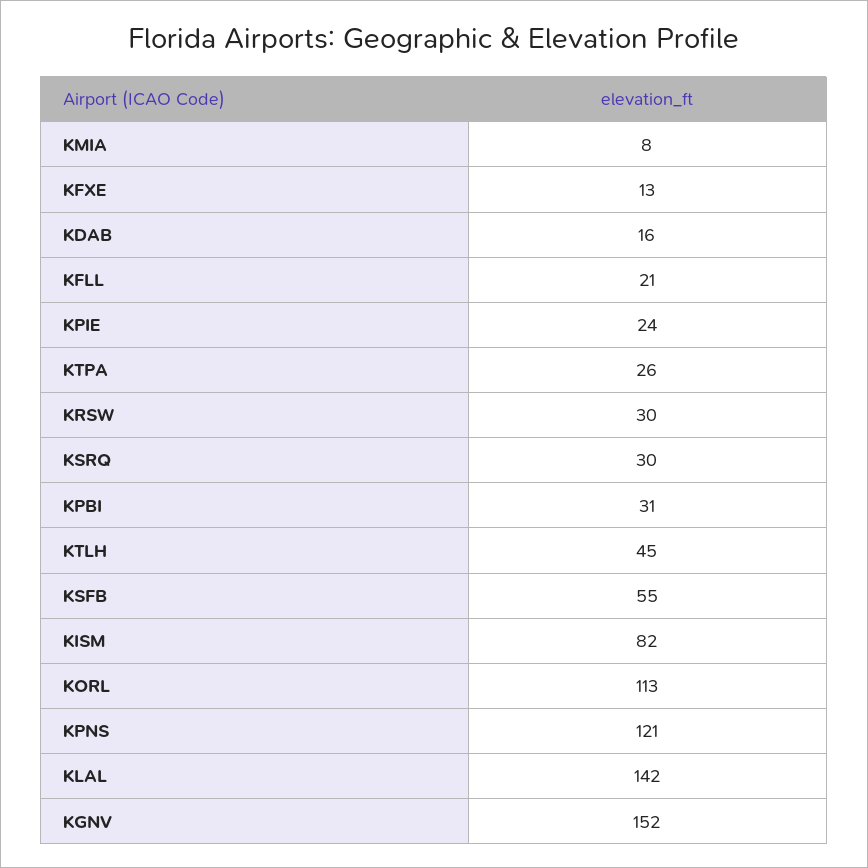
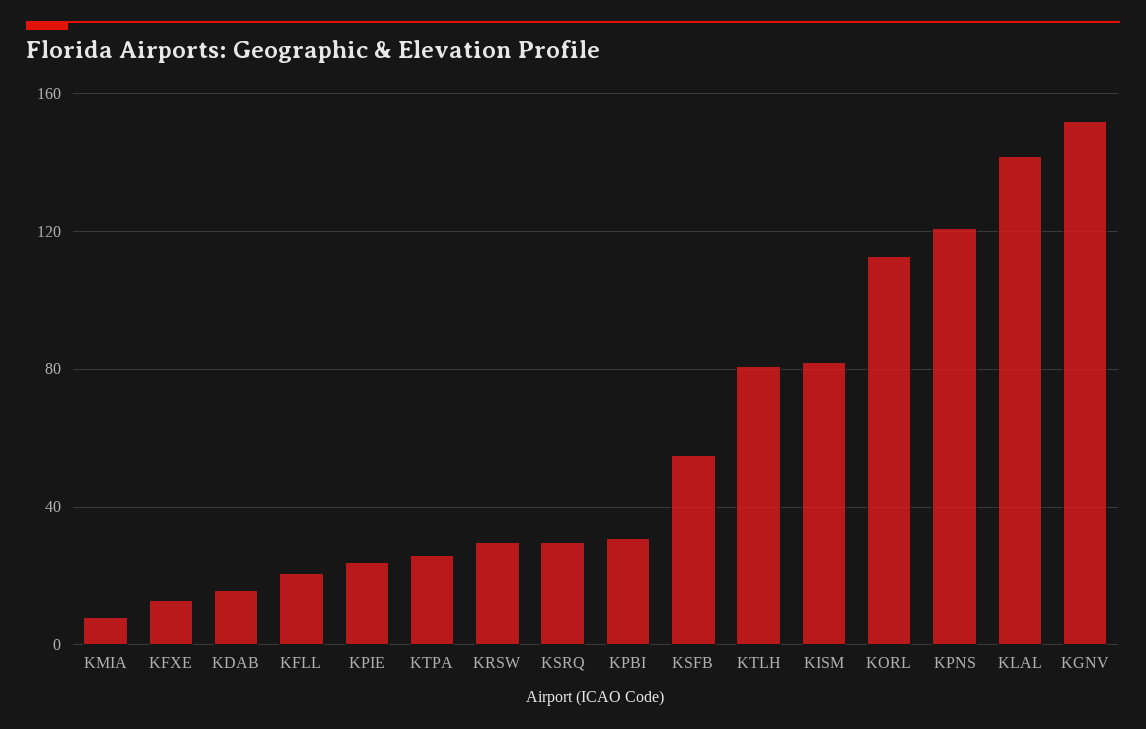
KTLH: 45 -> 80

